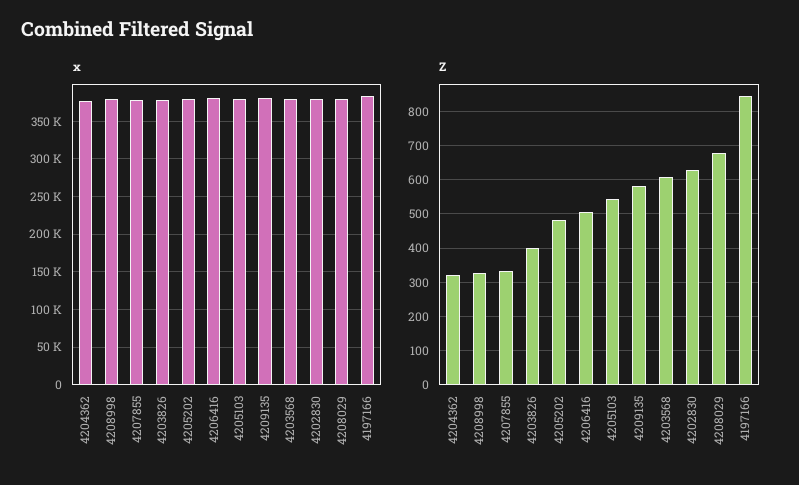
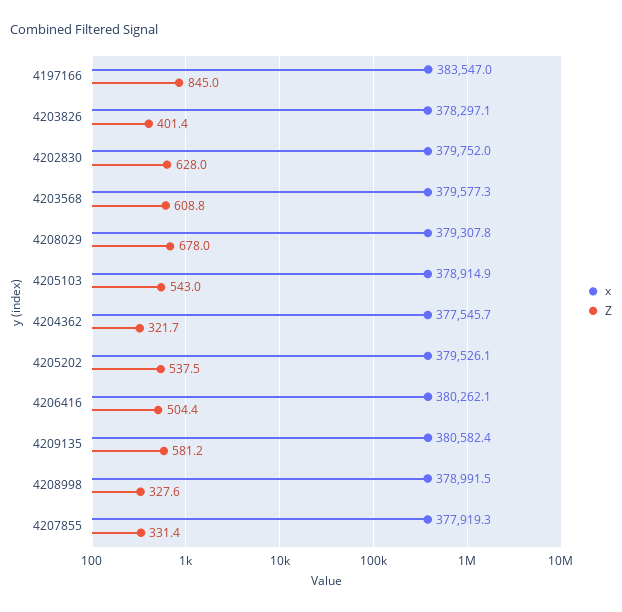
Z, 4205202: 480 -> 537.5

